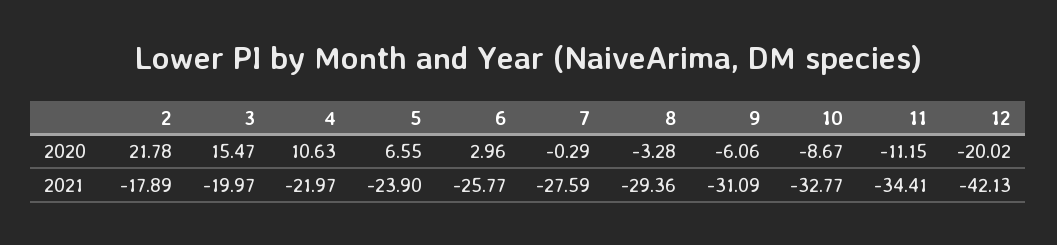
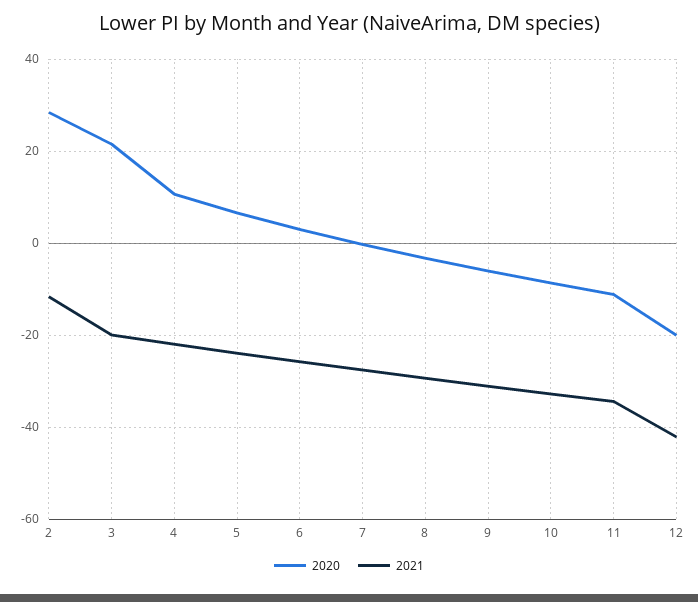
2020, 2: 21.78 -> 28
2020, 3: 15.47 -> 22
2021, 2: -17.89 -> -12

